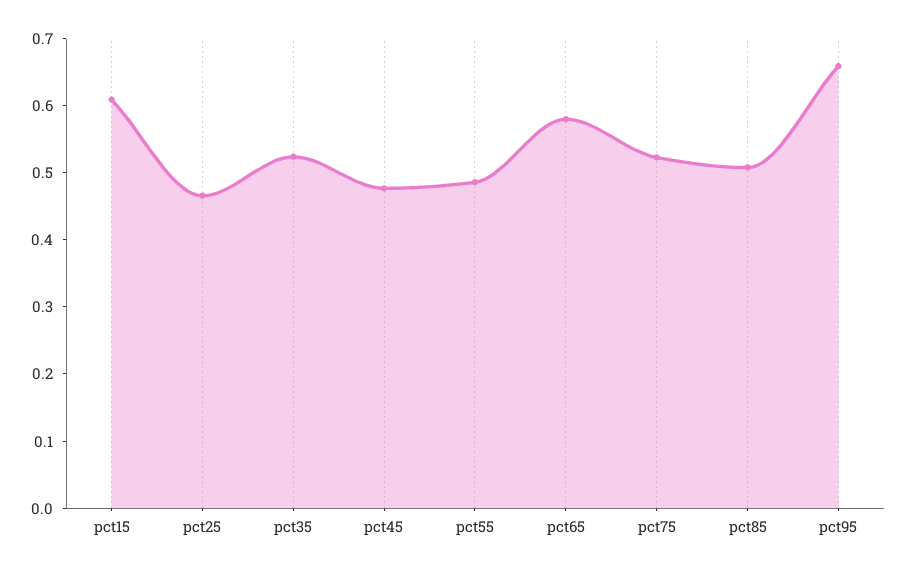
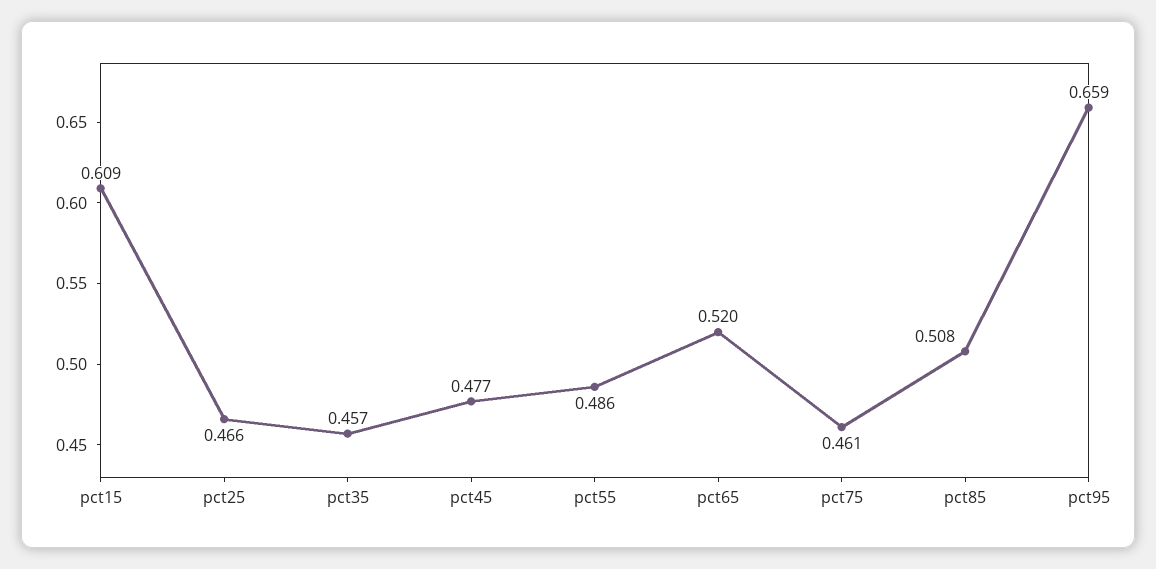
pct35: 0.52 -> 0.457
pct65: 0.58 -> 0.52
pct75: 0.52 -> 0.461

